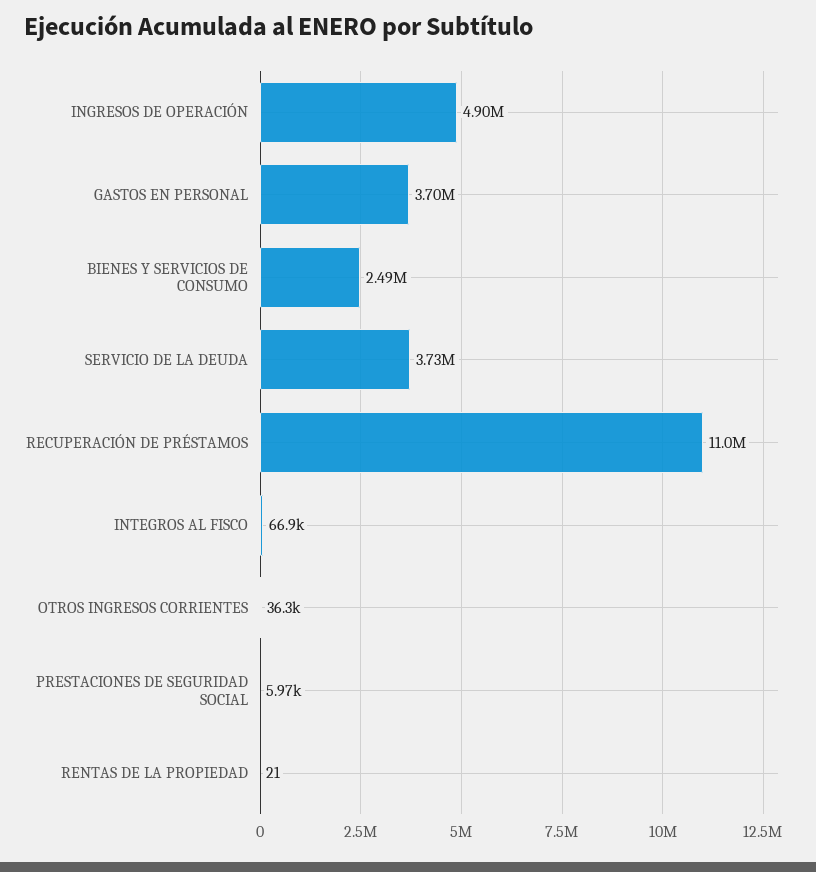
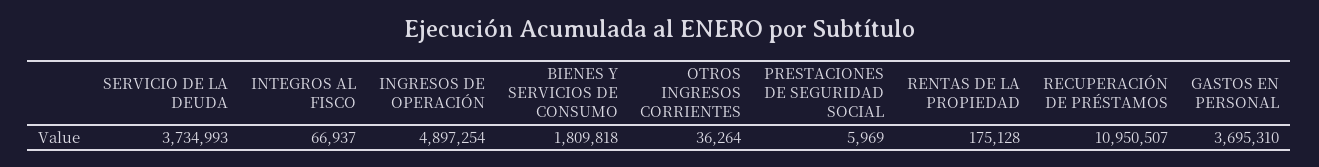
BIENES Y SERVICIOS DE CONSUMO: 2490000 -> 1809818
RENTAS DE LA PROPIEDAD: 21 -> 175128

